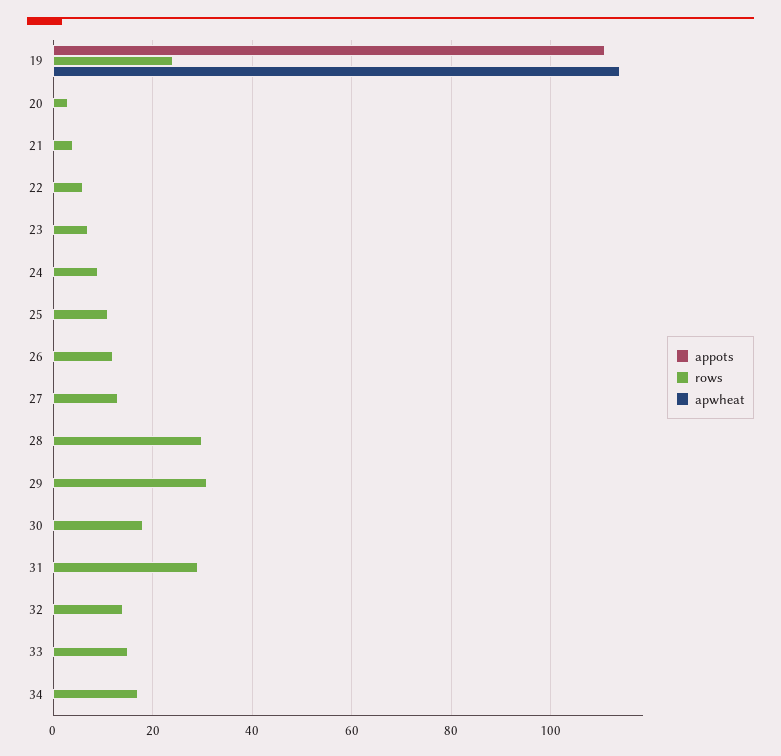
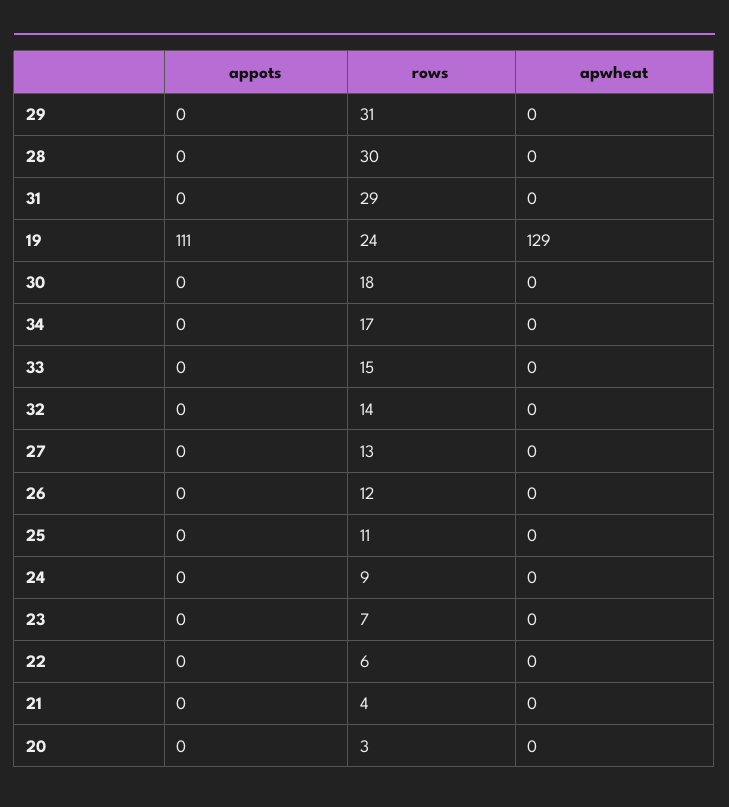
apwheat, 19: 115 -> 129

